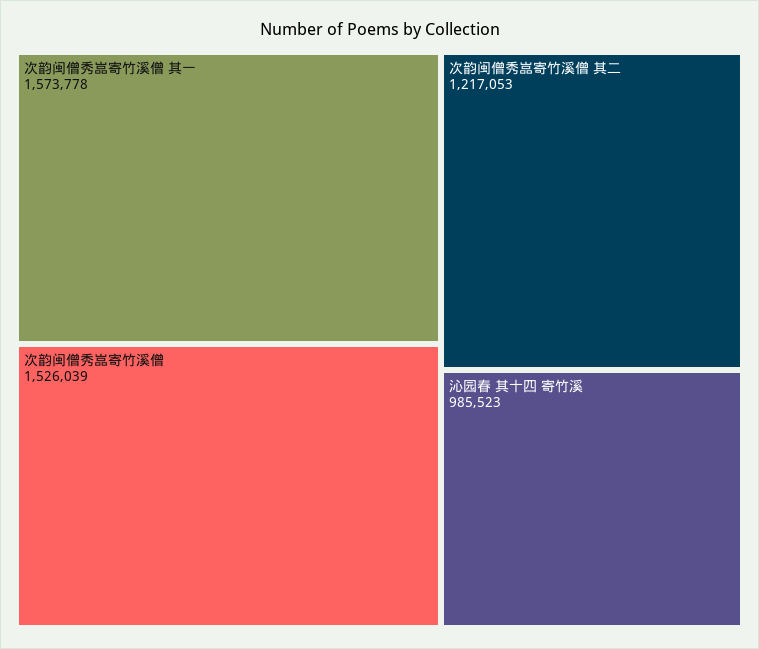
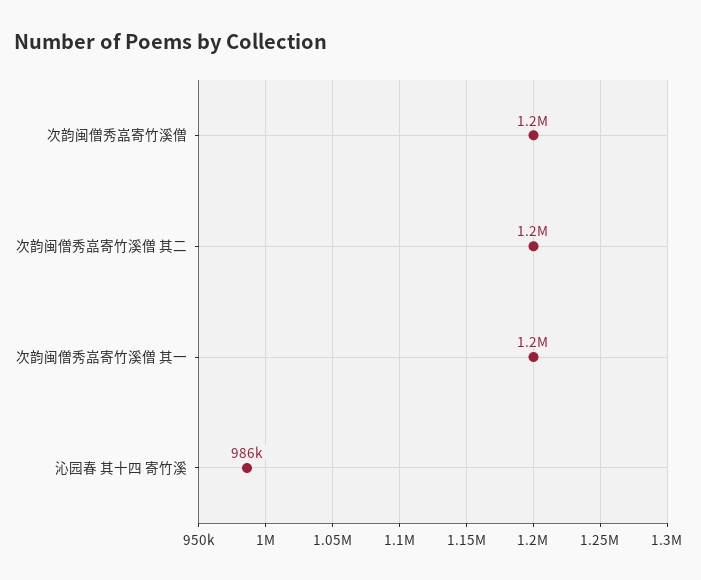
次韵闽僧秀嵓寄竹溪僧 其一: 1573778 -> 1200000
次韵闽僧秀嵓寄竹溪僧: 1526039 -> 1200000

